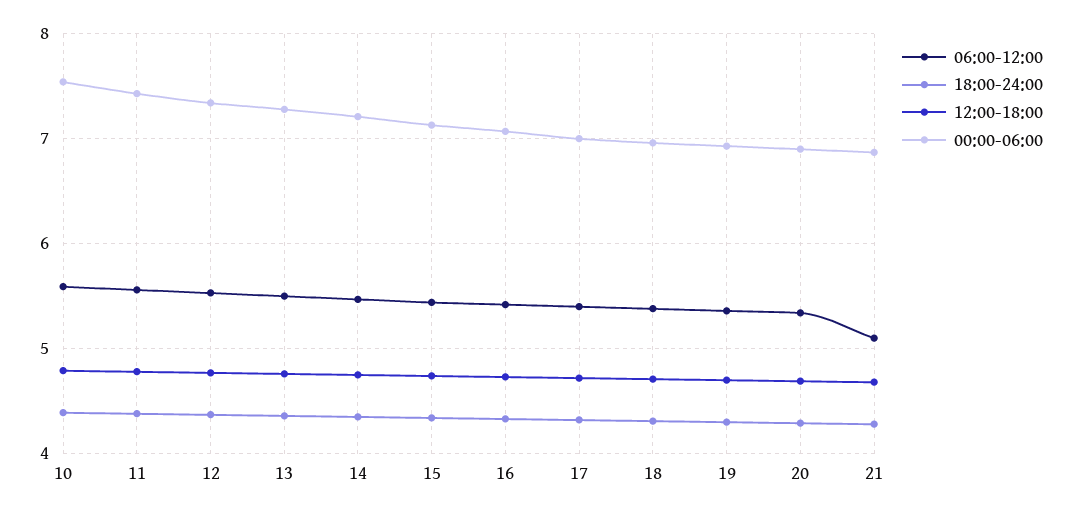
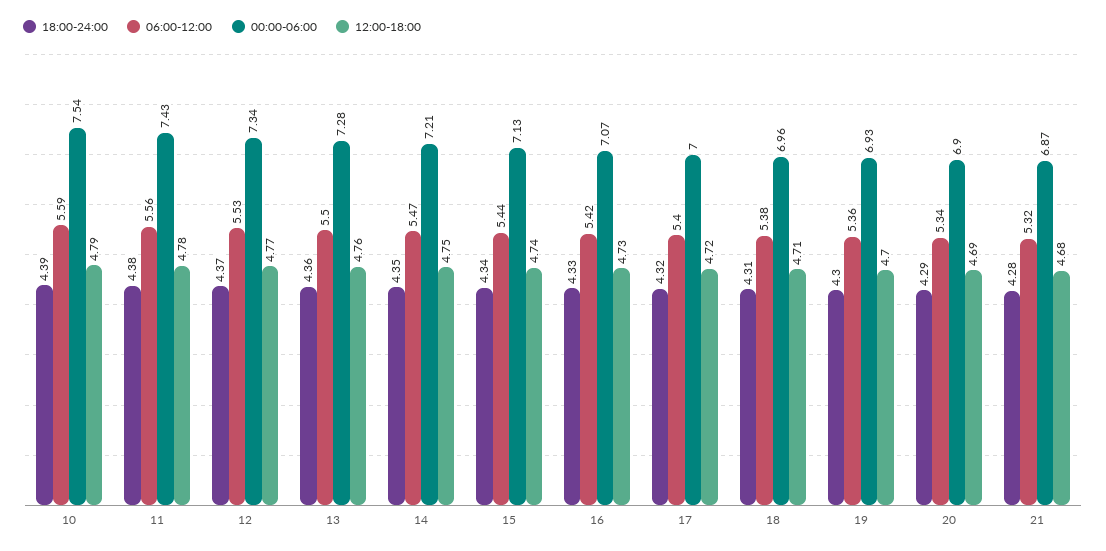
06:00-12:00, 21: 5.1 -> 5.32

